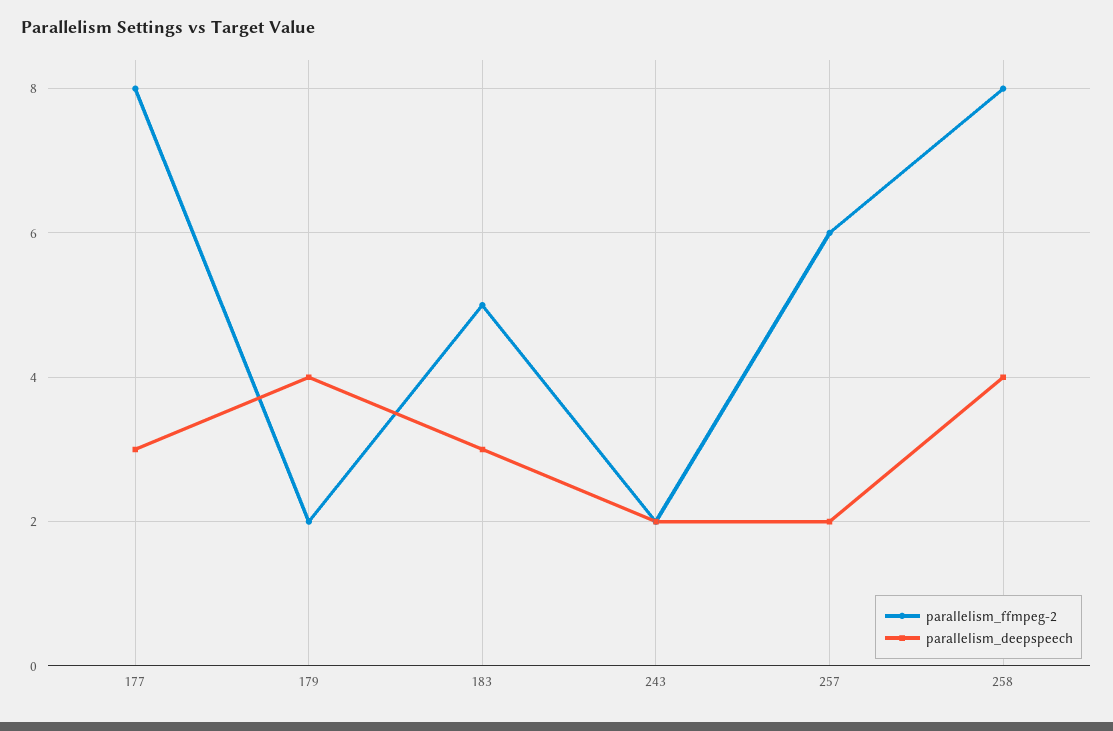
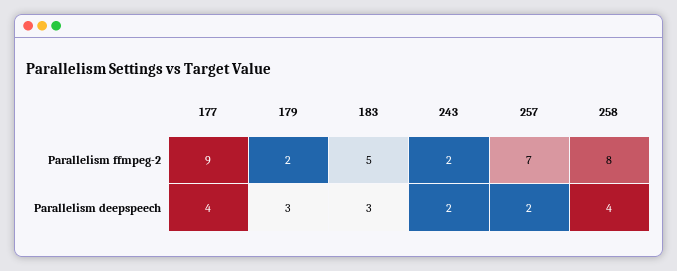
parallelism_ffmpeg-2, 177: 8 -> 9
parallelism_deepspeech, 177: 3 -> 4
parallelism_deepspeech, 179: 4 -> 3
parallelism_ffmpeg-2, 257: 6 -> 7

